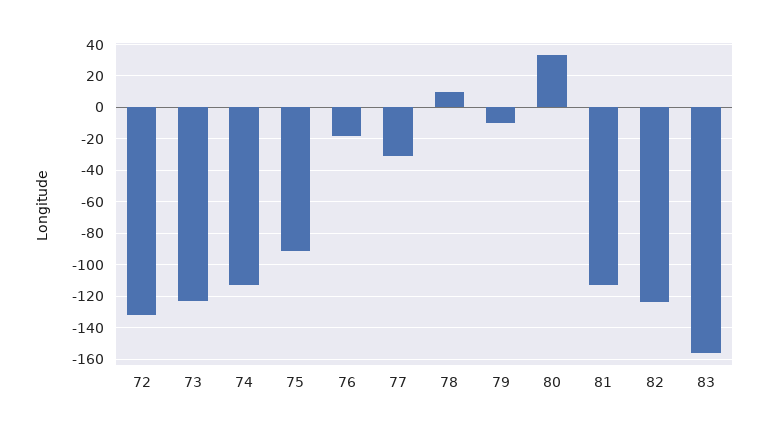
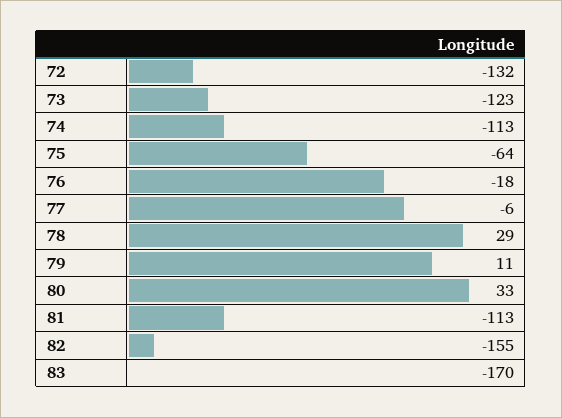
75: -90 -> -64
77: -30 -> -6
78: 10 -> 29
79: -10 -> 11
82: -125 -> -155
83: -155 -> -170

